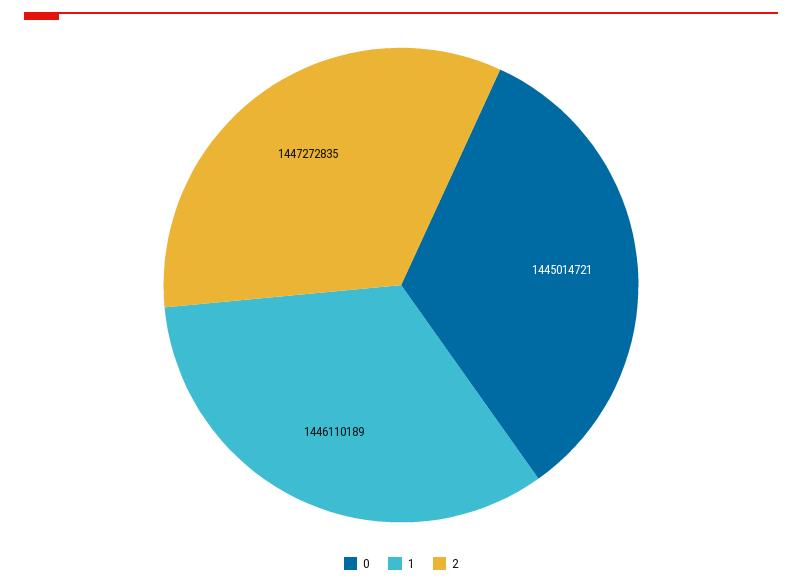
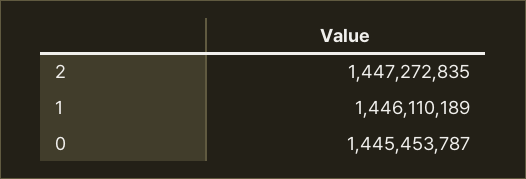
0: 1445014721 -> 1445453787

